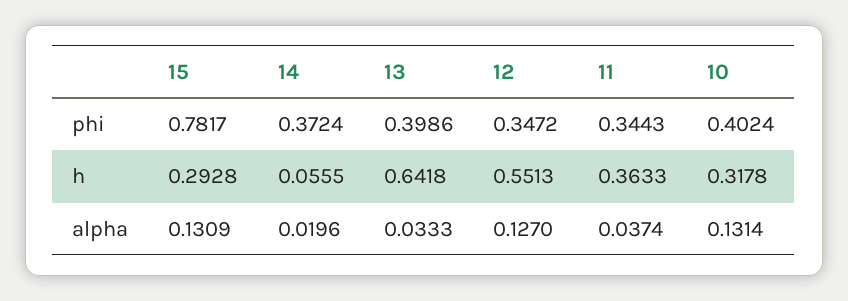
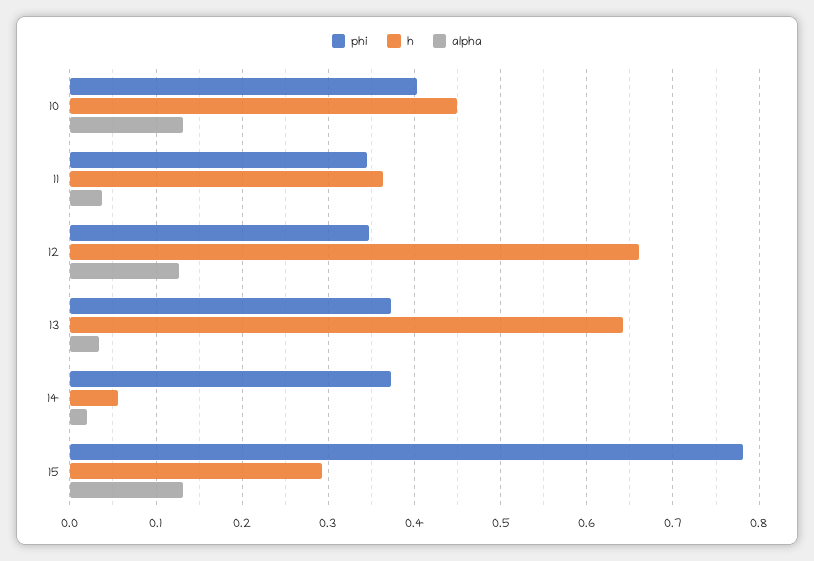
phi, 13: 0.3986 -> 0.37
h, 12: 0.5513 -> 0.66
h, 10: 0.3178 -> 0.45

